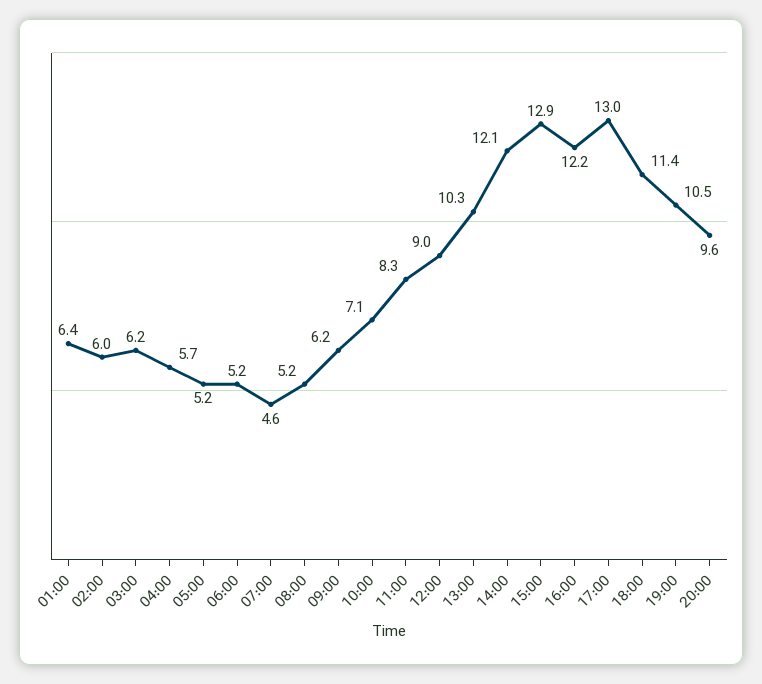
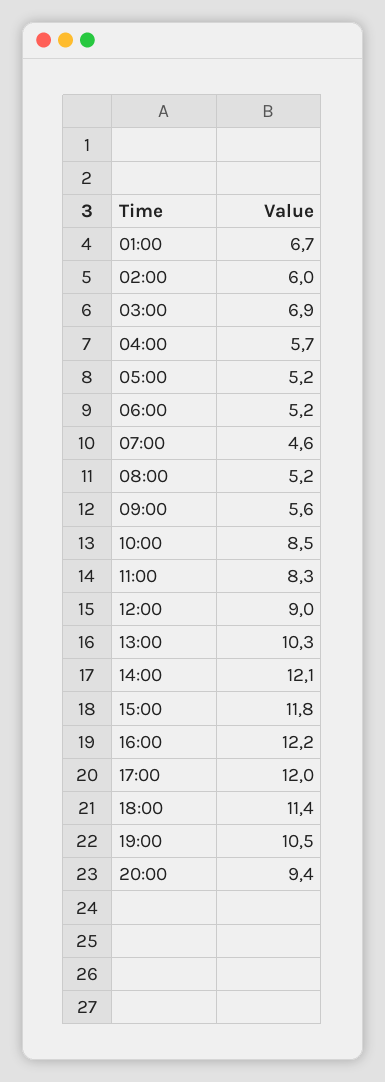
01:00: 6.4 -> 6.7
03:00: 6.2 -> 6.9
09:00: 6.2 -> 5.6
10:00: 7.1 -> 8.5
15:00: 12.9 -> 11.8
17:00: 13 -> 12
20:00: 9.6 -> 9.4

